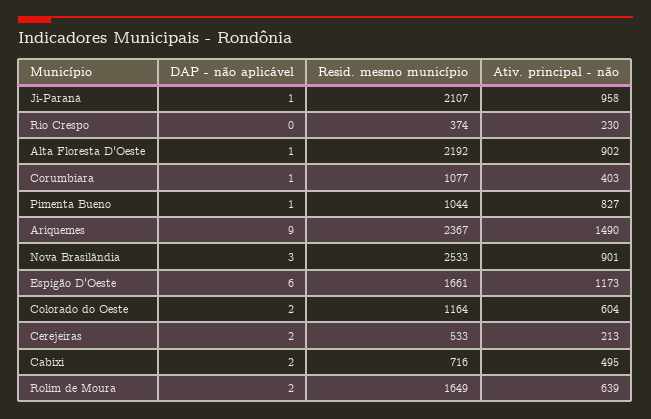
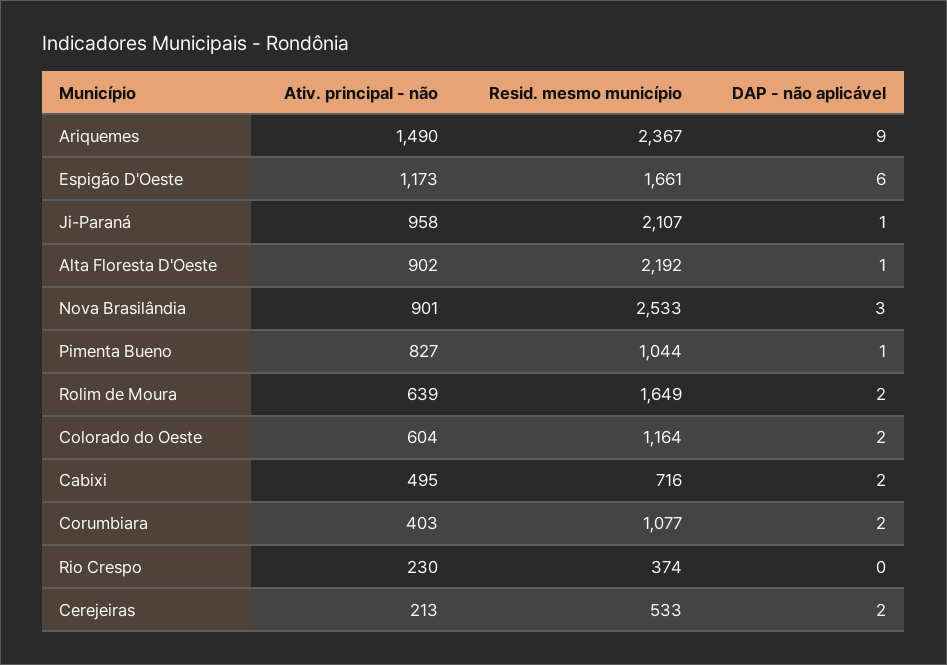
DAP - não aplicável, Corumbiara: 1 -> 2

